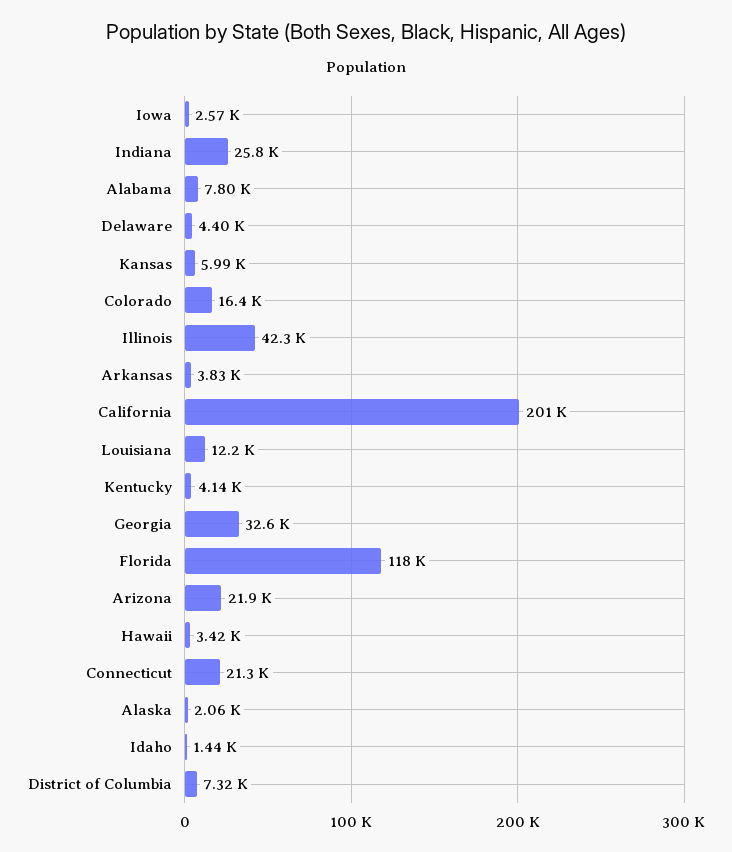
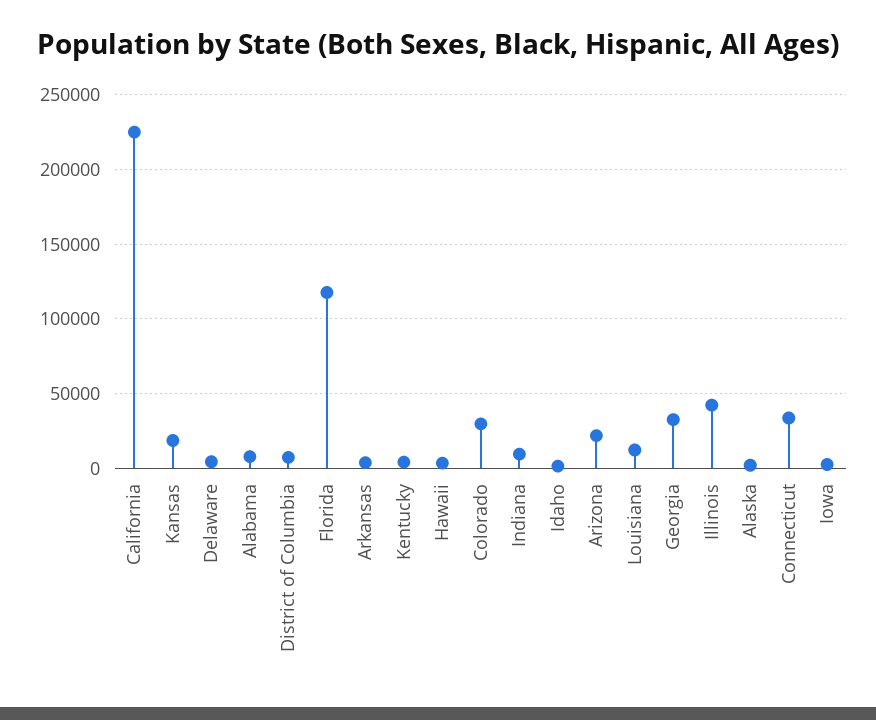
Indiana: 25800 -> 10000
Kansas: 5990 -> 20000
Colorado: 16400 -> 30000
California: 201000 -> 225000
Connecticut: 21300 -> 35000

